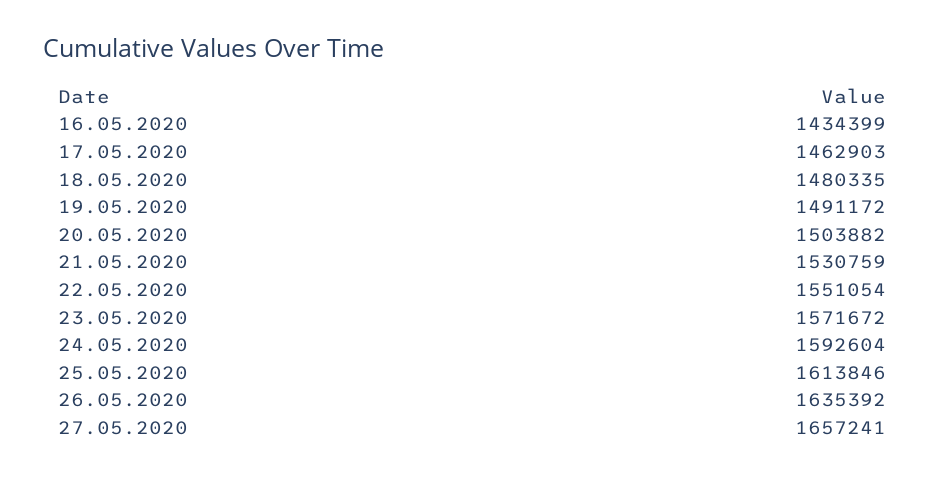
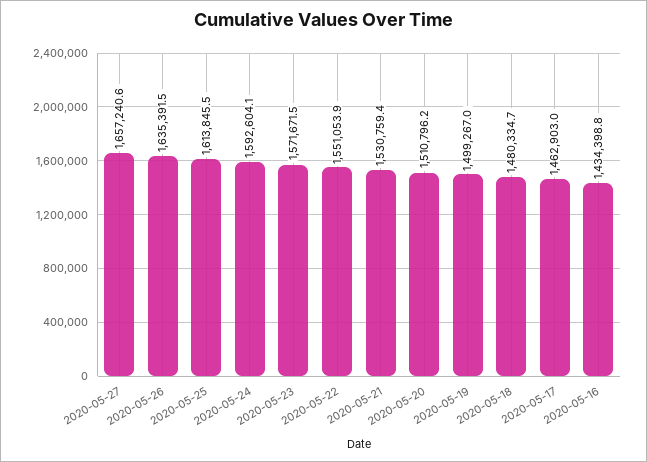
19.05.2020: 1491172 -> 1499267
20.05.2020: 1503882 -> 1510796.2

